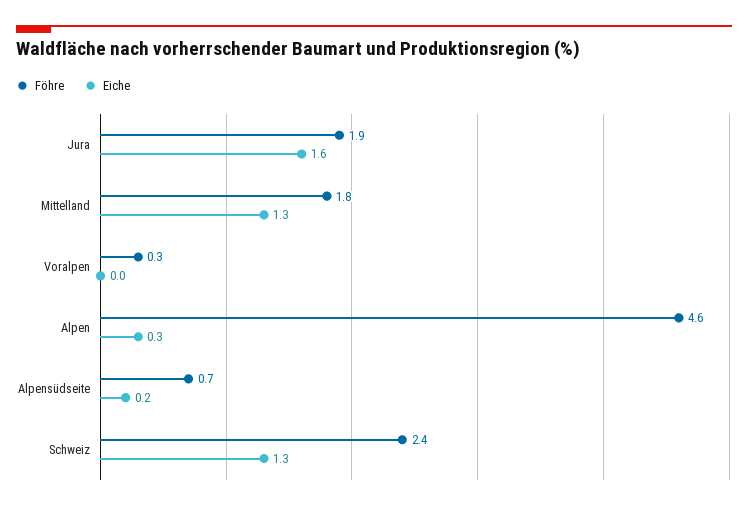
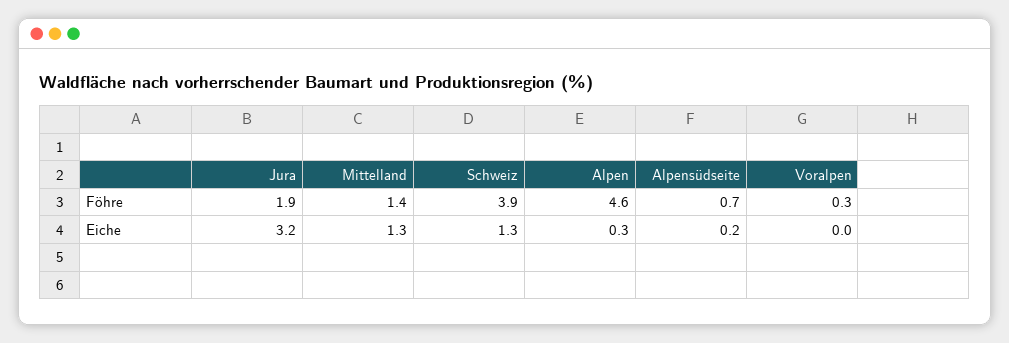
Eiche, Jura: 1.6 -> 3.2
Föhre, Mittelland: 1.8 -> 1.4
Föhre, Schweiz: 2.4 -> 3.9

